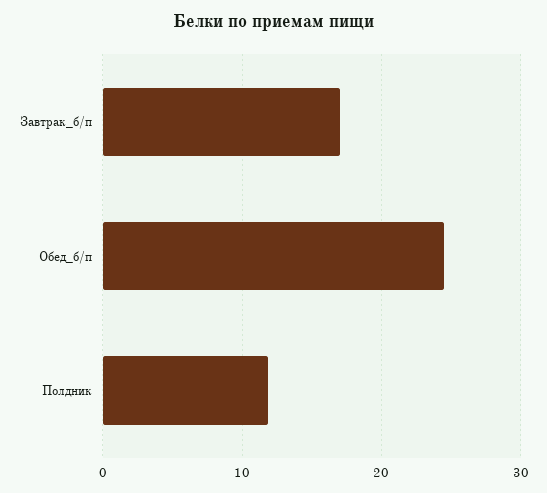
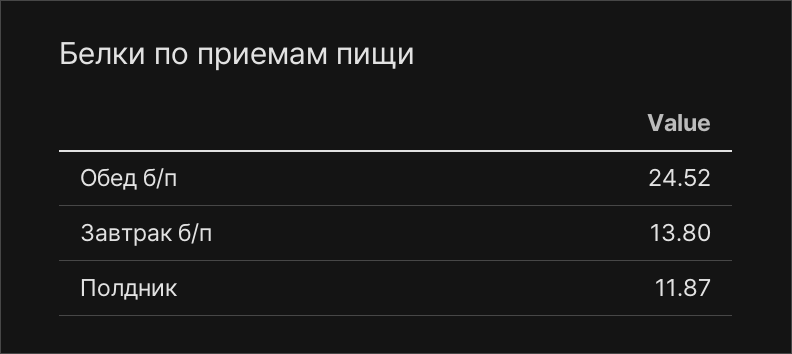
Завтрак_б/п: 17 -> 13.8

